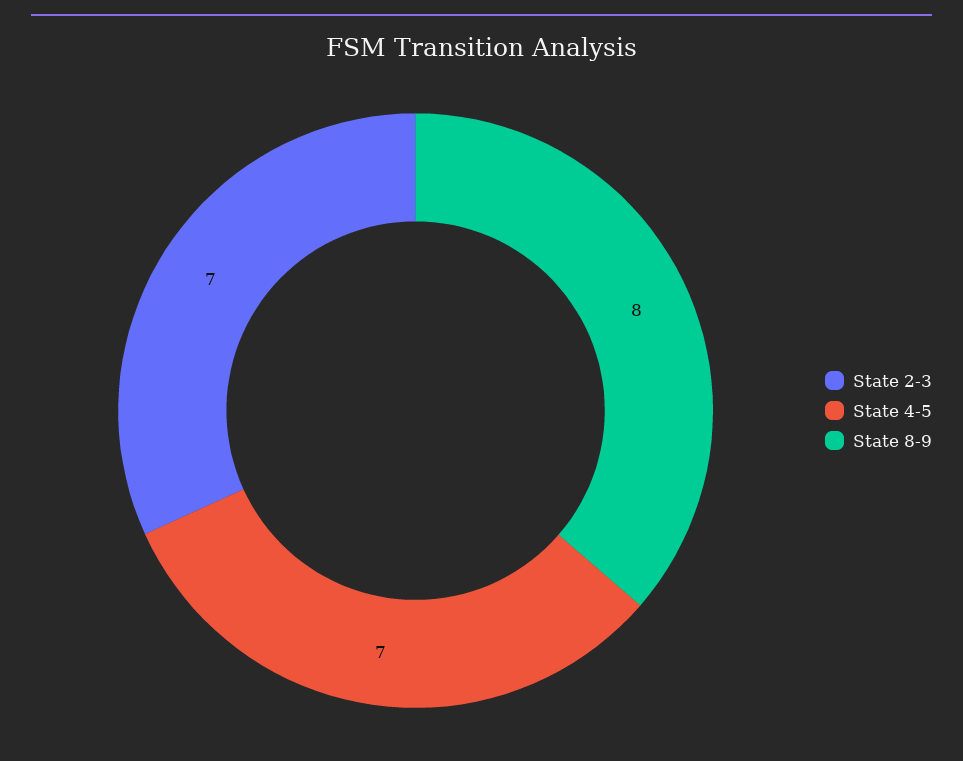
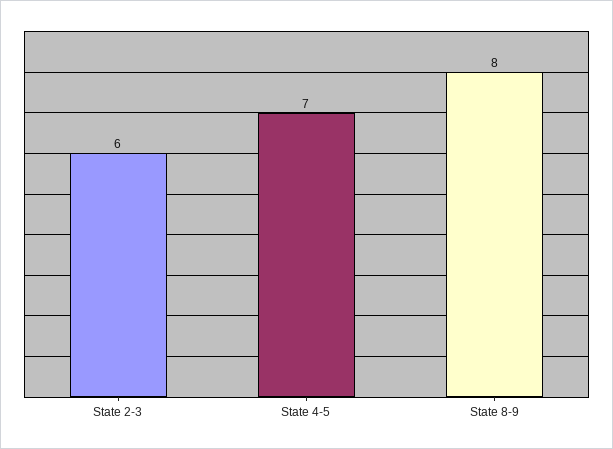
State 2-3: 7 -> 6

